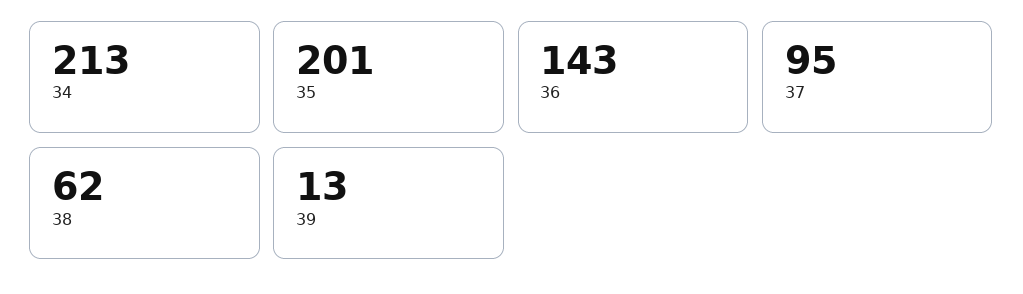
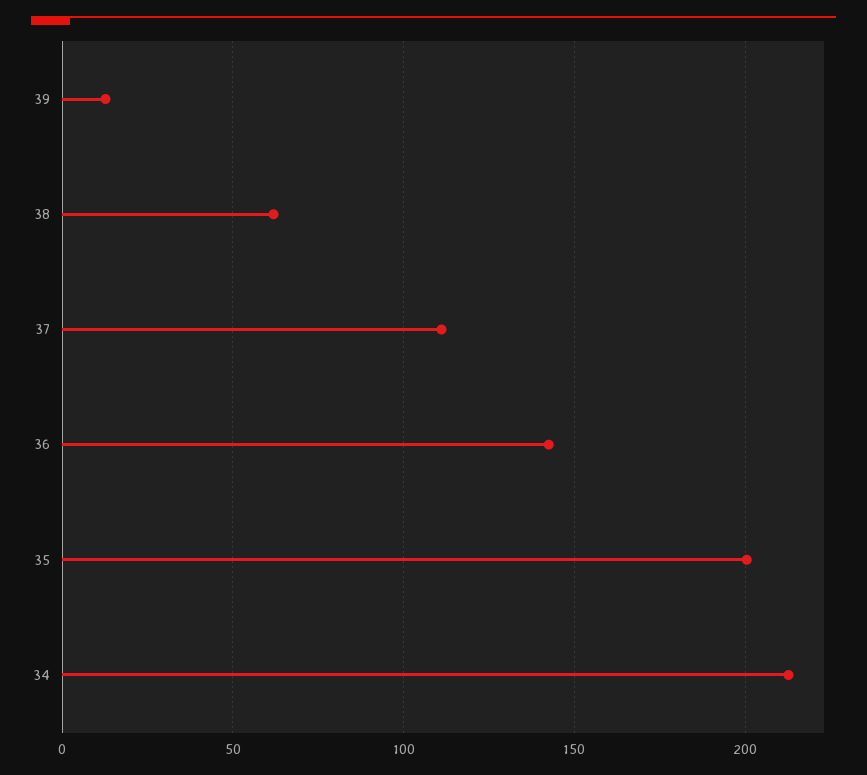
37: 95 -> 110

